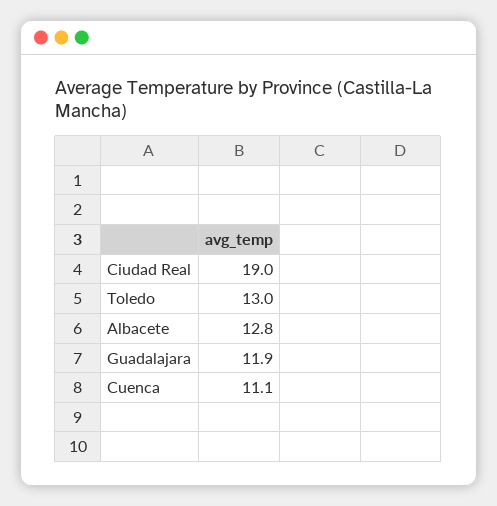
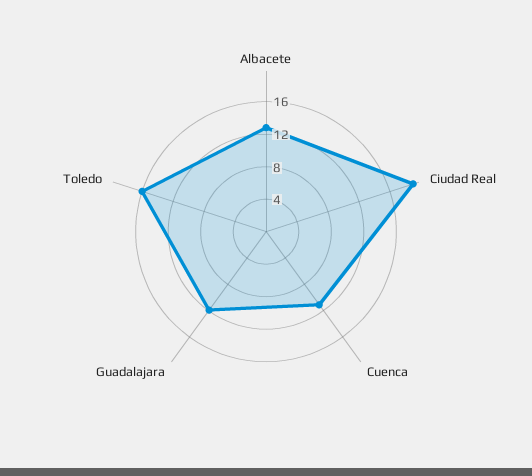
Toledo: 13 -> 16

